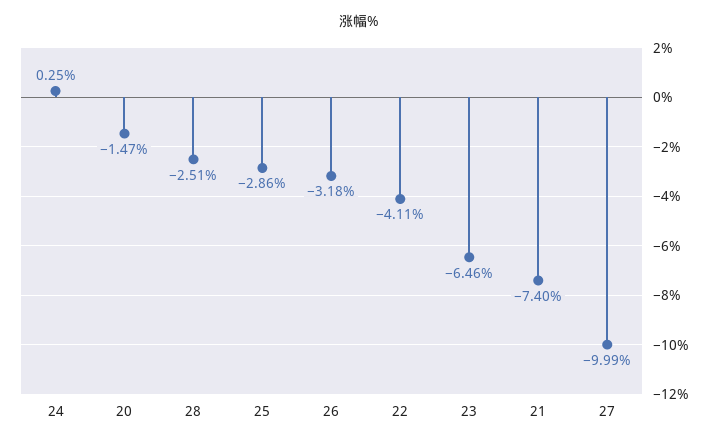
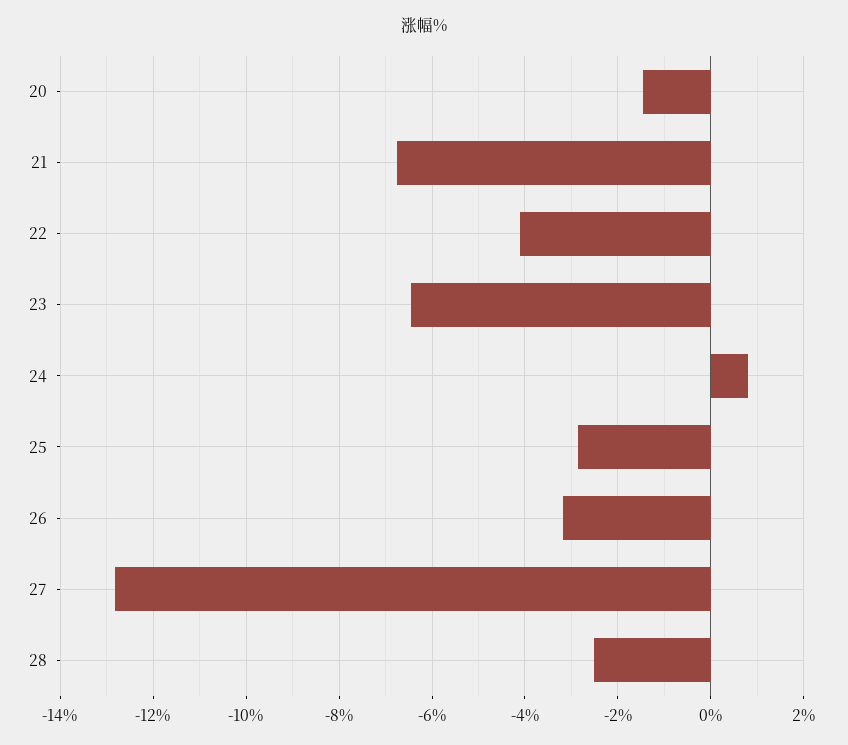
24: 0.25 -> 0.8
21: -7.4 -> -6.8
27: -9.99 -> -12.8

